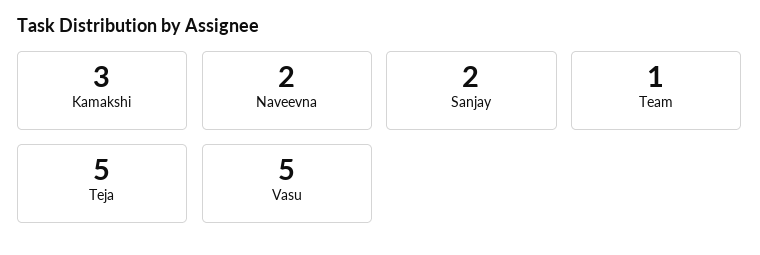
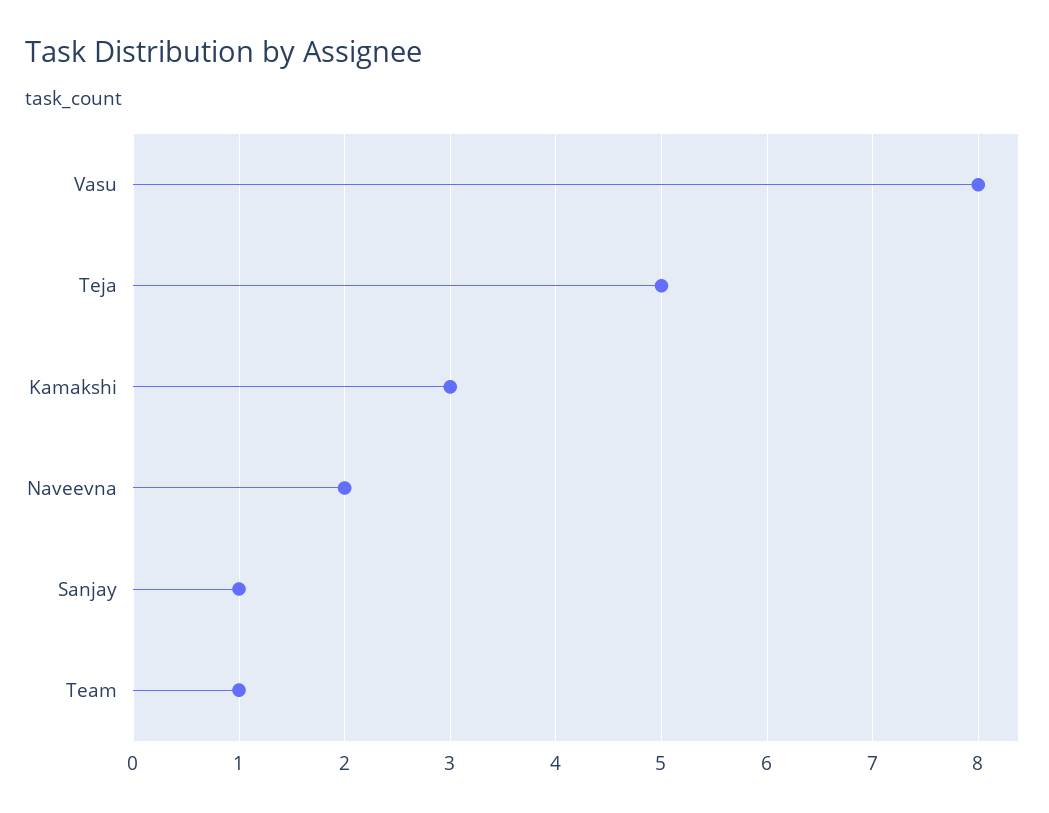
Sanjay: 2 -> 1
Vasu: 5 -> 8

